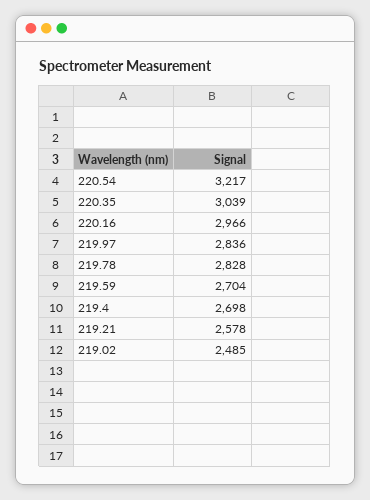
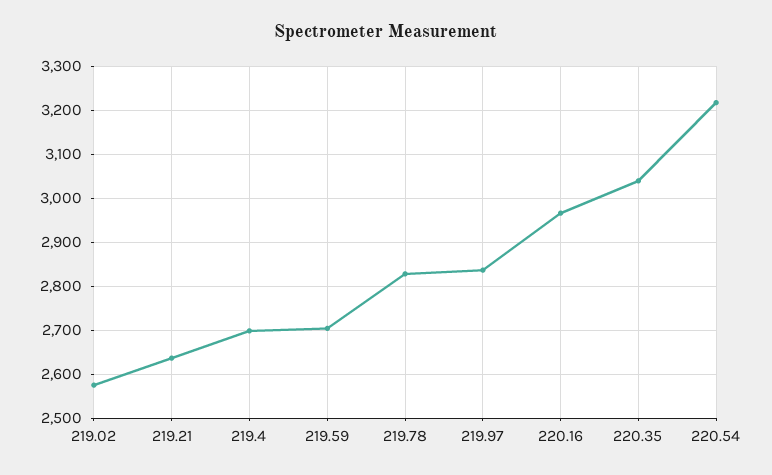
219.21: 2578 -> 2640
219.02: 2485 -> 2580

